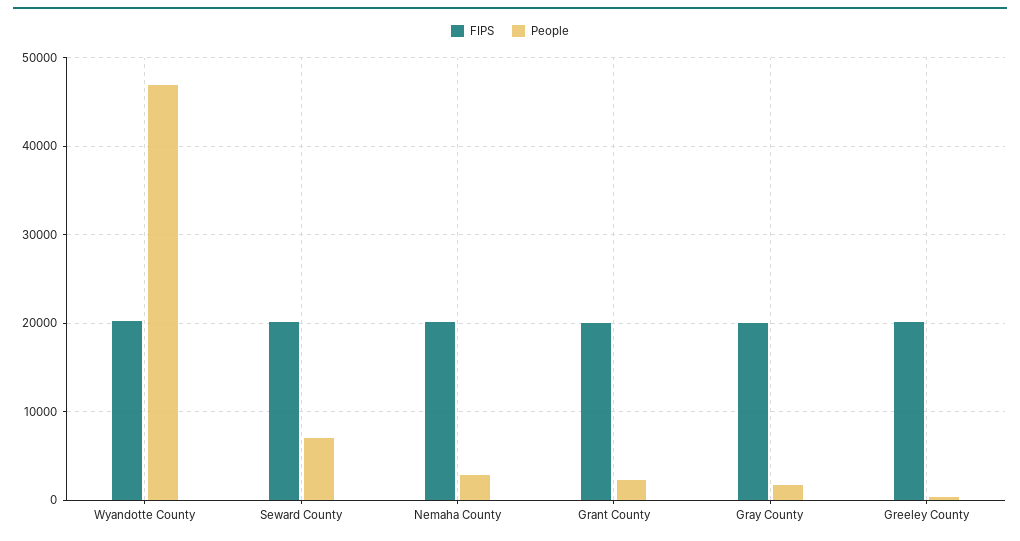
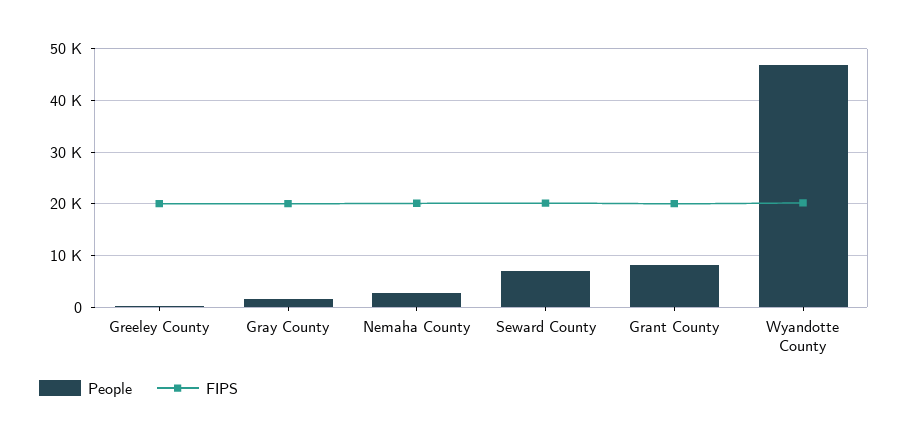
People, Grant County: 2000 -> 8000

